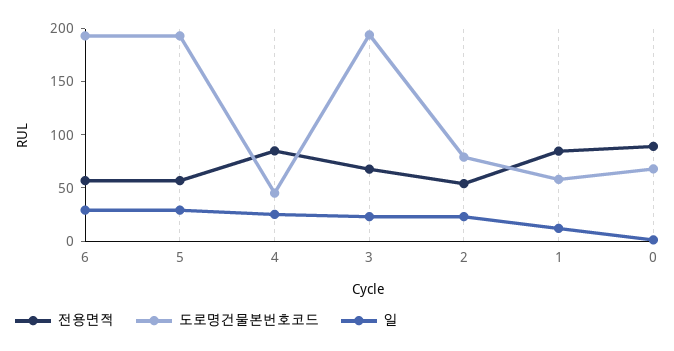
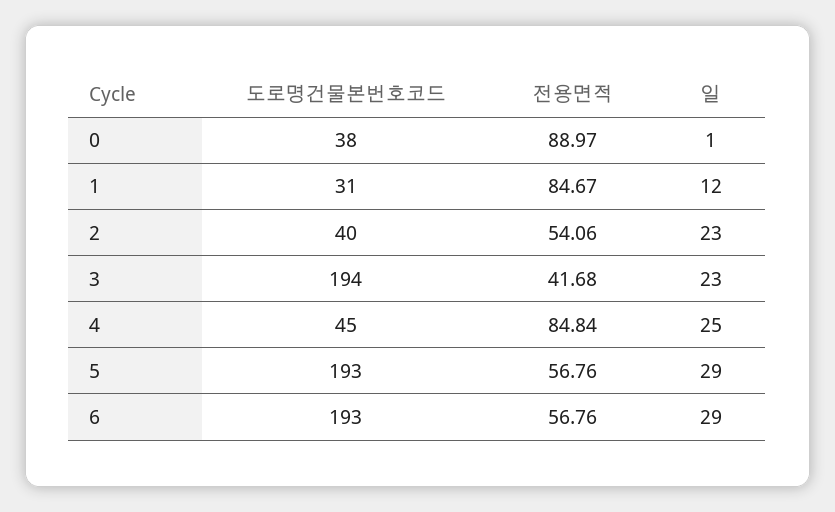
전용면적, 3: 70 -> 41.68
도로명건물본번호코드, 2: 80 -> 40
도로명건물본번호코드, 1: 60 -> 31
도로명건물본번호코드, 0: 70 -> 38

